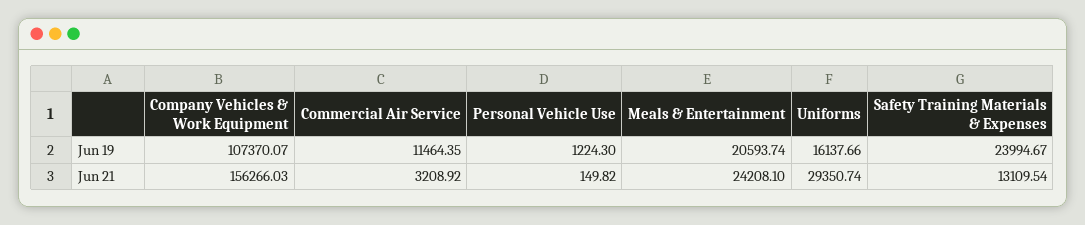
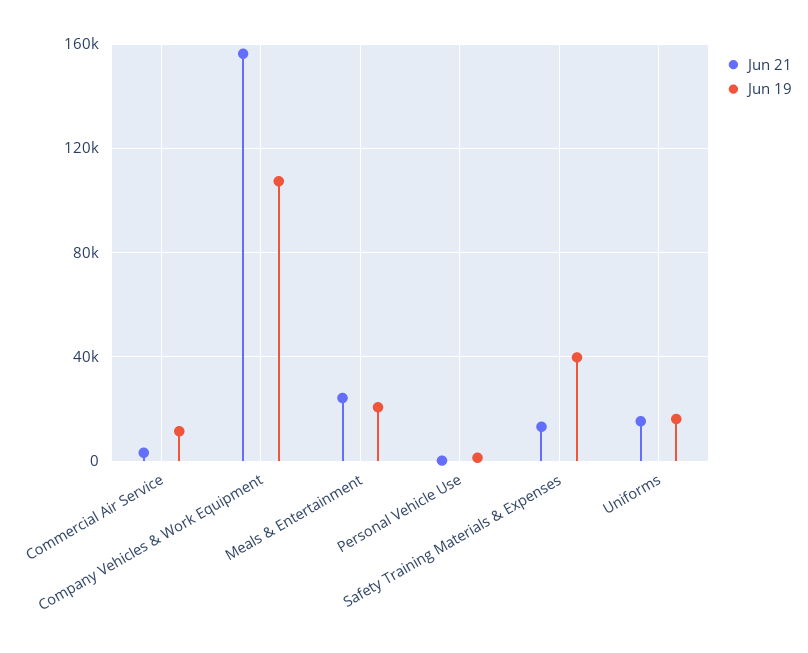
Jun 19, Safety Training Materials & Expenses: 23994.67 -> 40000
Jun 21, Uniforms: 29350.74 -> 15000

